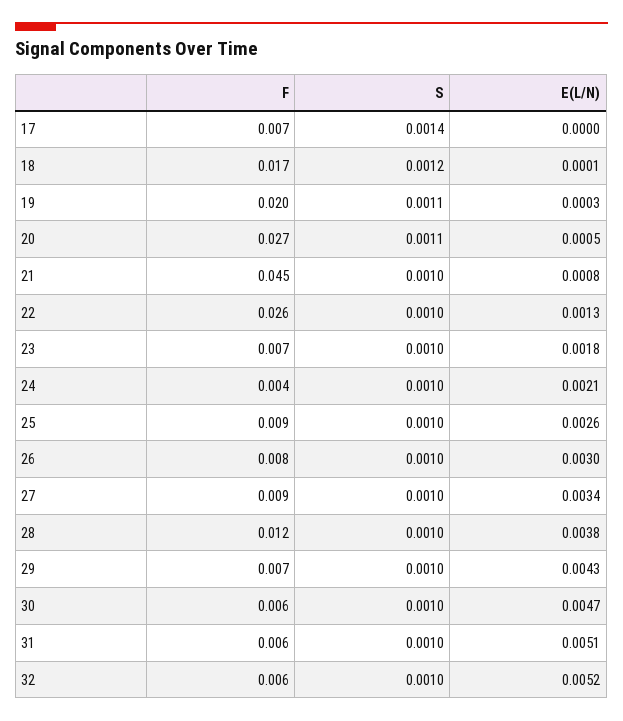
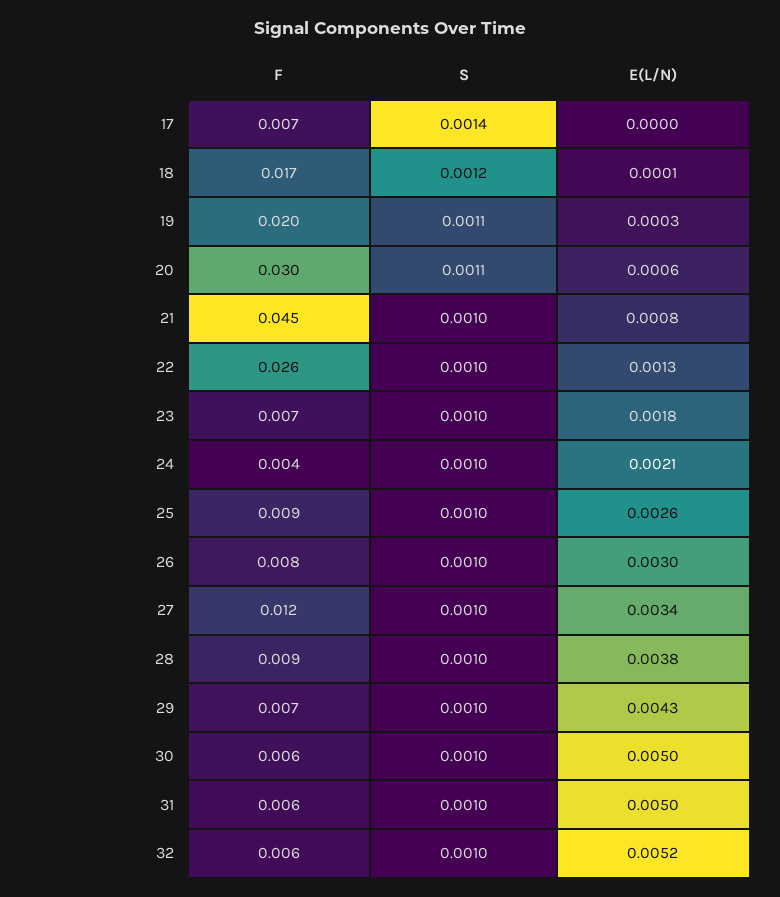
F, 20: 0.027 -> 0.03
E(L/N), 20: 0.0005 -> 0.0006
F, 27: 0.009 -> 0.012
F, 28: 0.012 -> 0.009
E(L/N), 30: 0.0047 -> 0.005
E(L/N), 31: 0.0051 -> 0.005

